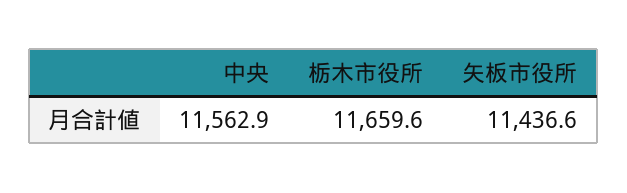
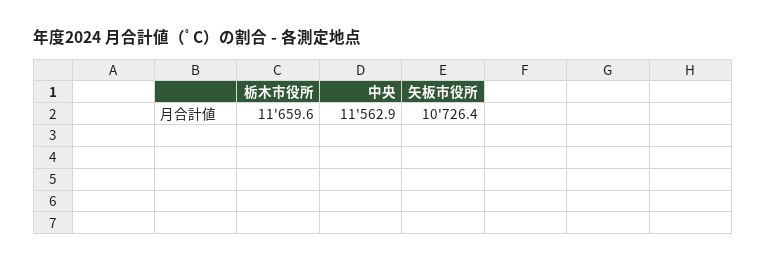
矢板市役所: 11436.6 -> 10726.4

